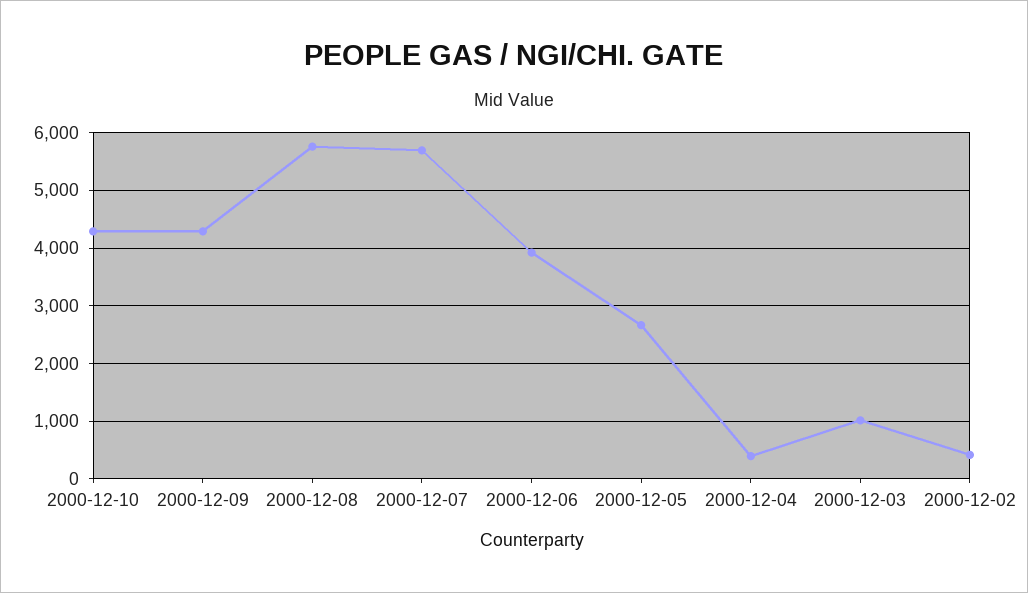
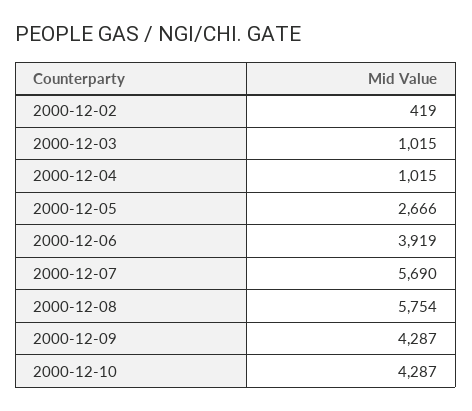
2000-12-04: 400 -> 1015

